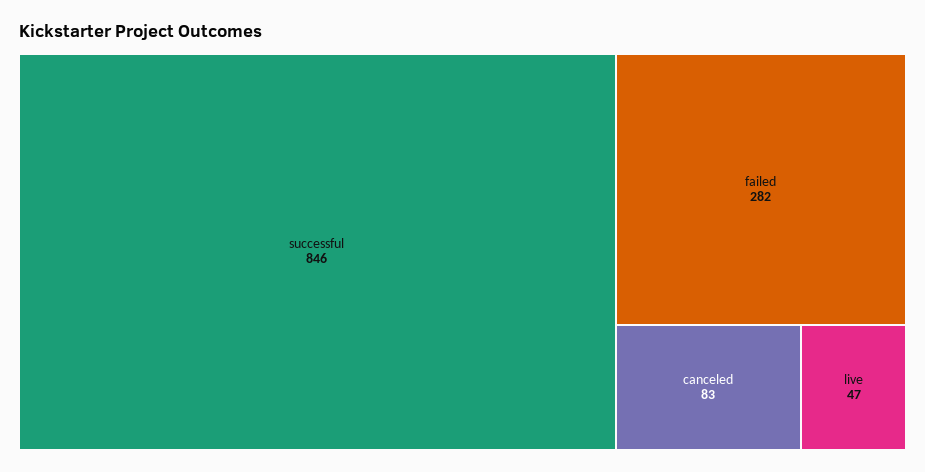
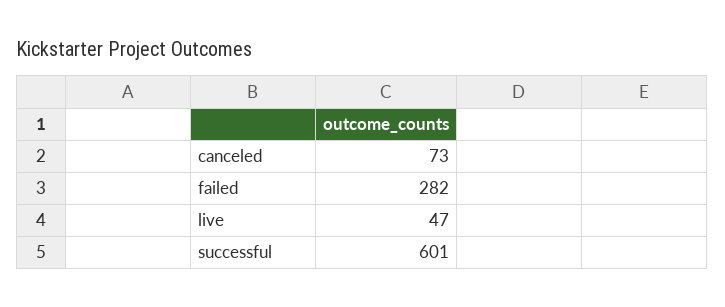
successful: 846 -> 601
canceled: 83 -> 73

